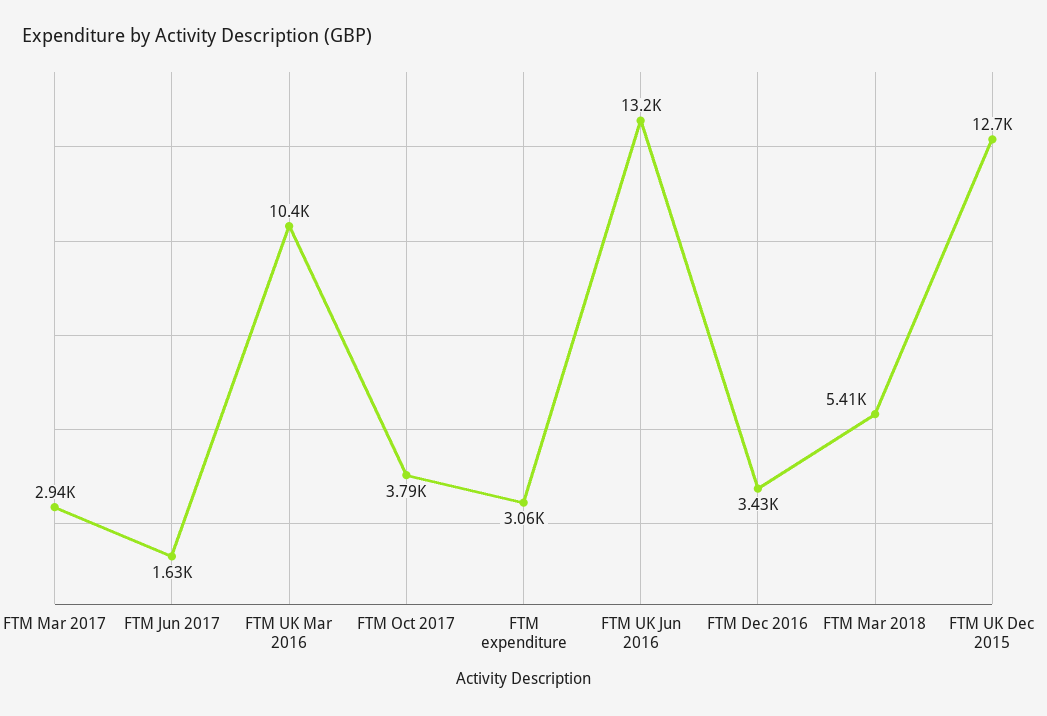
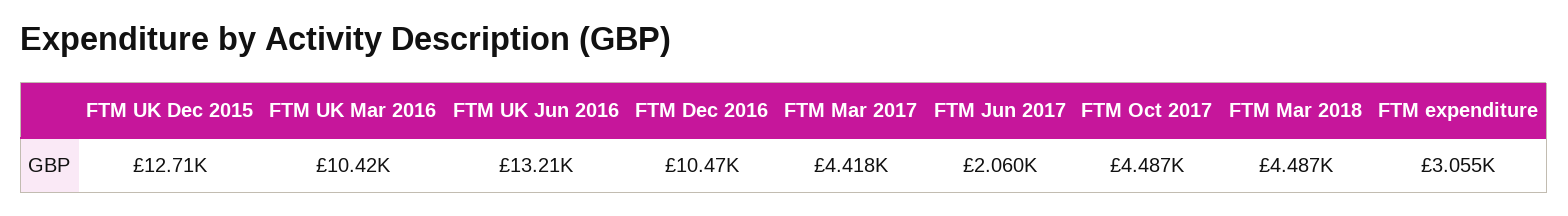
FTM Mar 2017: 2940 -> 4418
FTM Jun 2017: 1630 -> 2060
FTM Oct 2017: 3790 -> 4487
FTM Dec 2016: 3430 -> 10470
FTM Mar 2018: 5410 -> 4487

